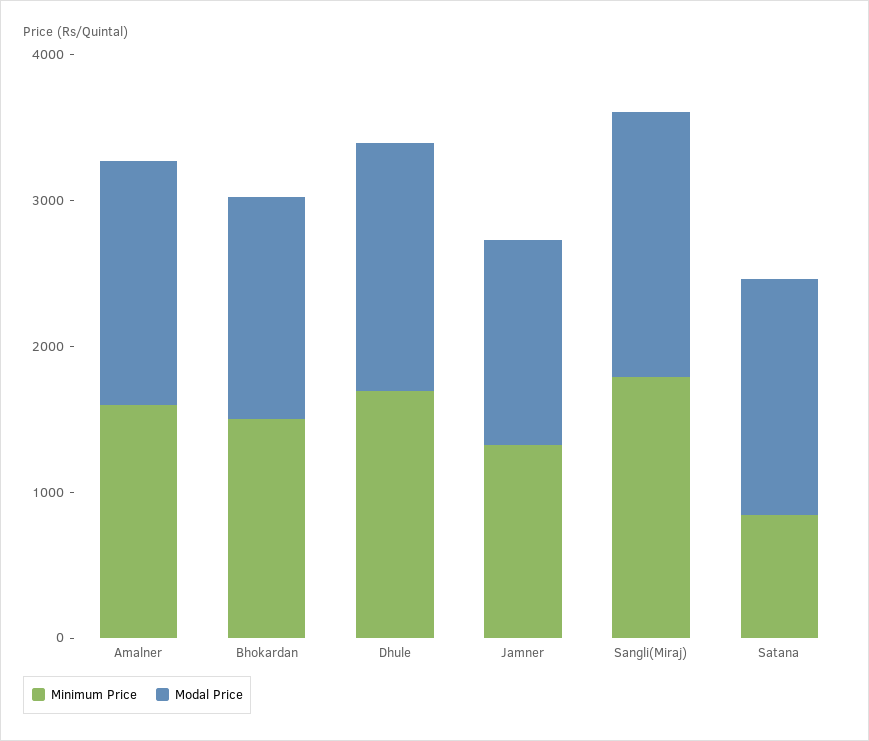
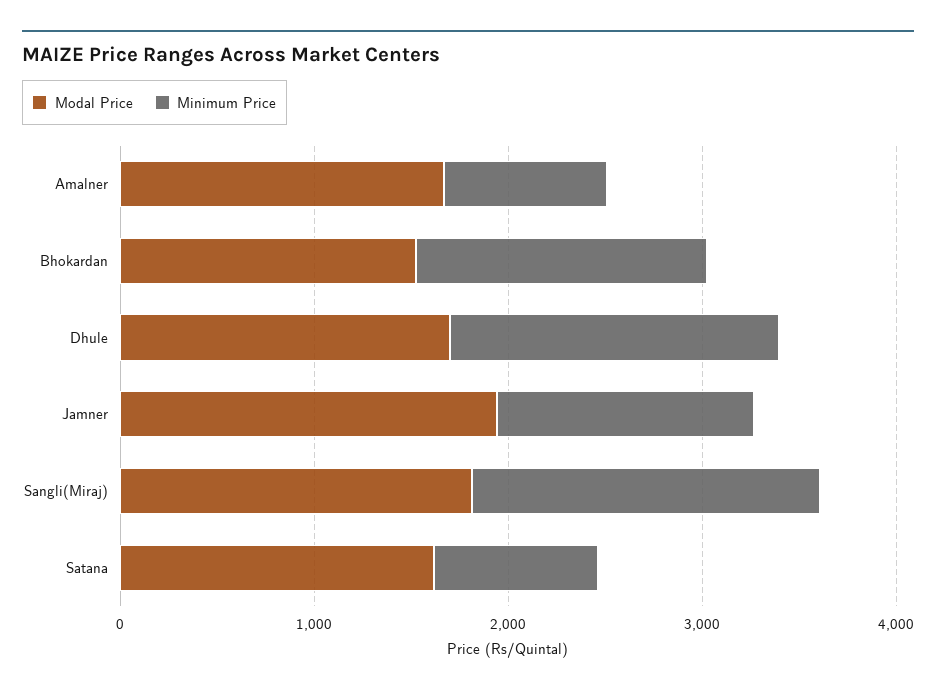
Minimum Price, Amalner: 1600 -> 800
Modal Price, Jamner: 1400 -> 2000

